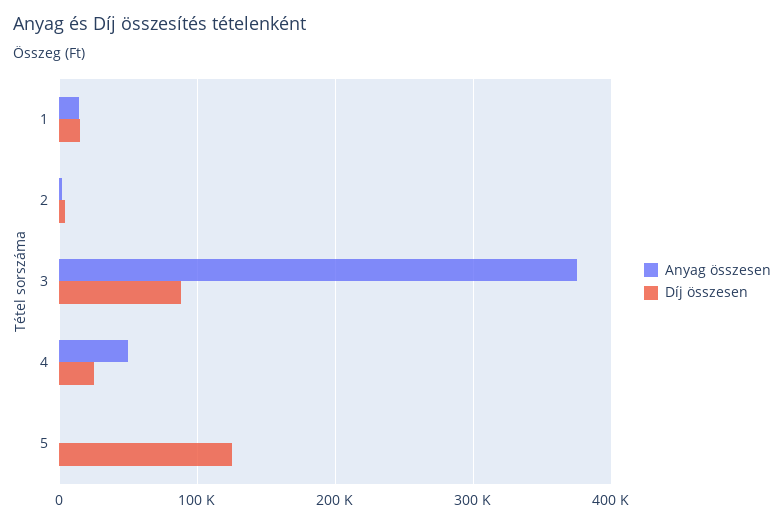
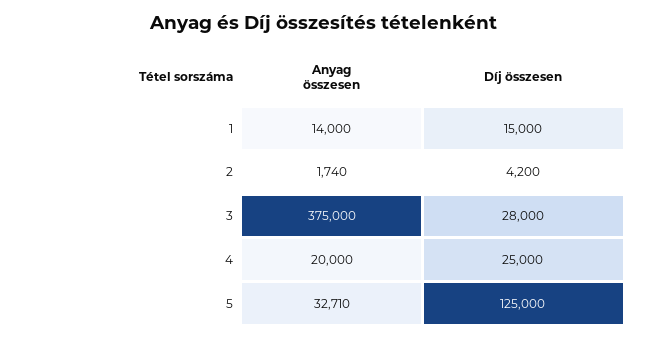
Díj összesen, 3: 90000 -> 28000
Anyag összesen, 4: 50000 -> 20000
Anyag összesen, 5: 0 -> 32710

